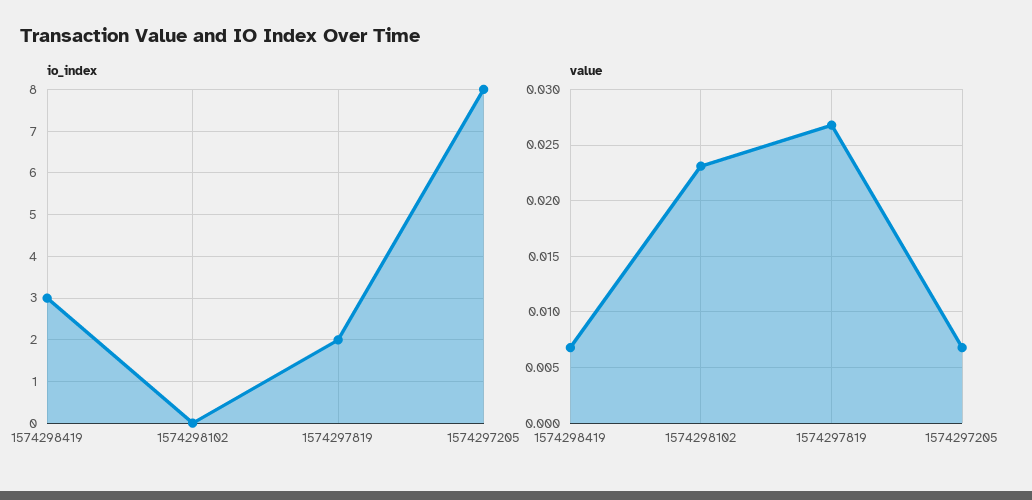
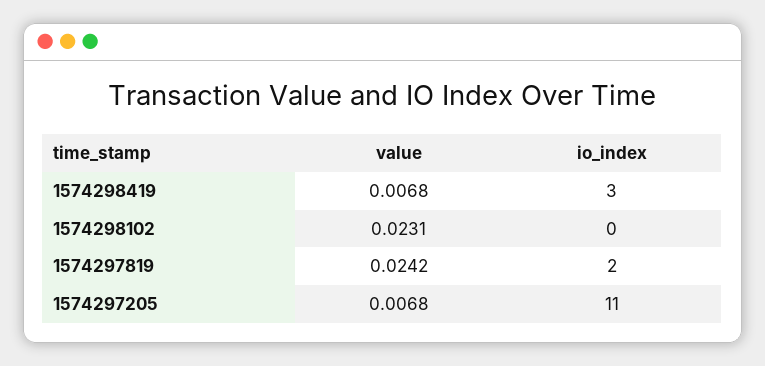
io_index, 1574297205: 8 -> 11
value, 1574297819: 0.027 -> 0.0242

